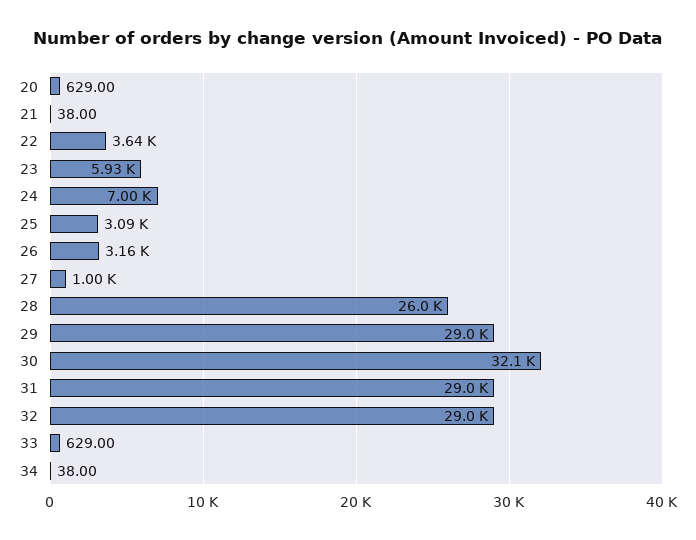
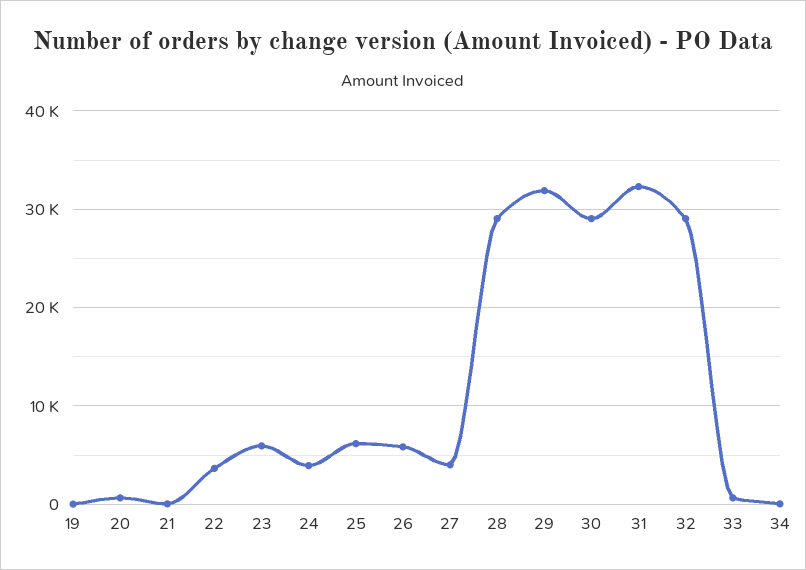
24: 7000 -> 4000
25: 3090 -> 6000
26: 3160 -> 6000
27: 1000 -> 4000
28: 26000 -> 29000
29: 29000 -> 32000
30: 32100 -> 29000
31: 29000 -> 32000
19: none -> 0

